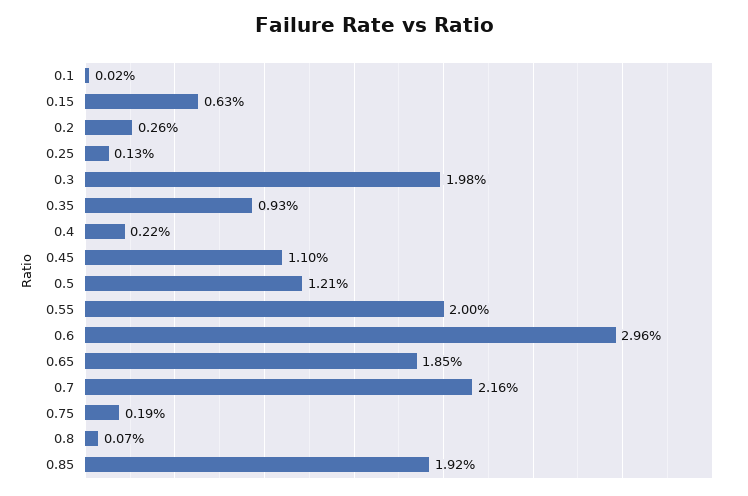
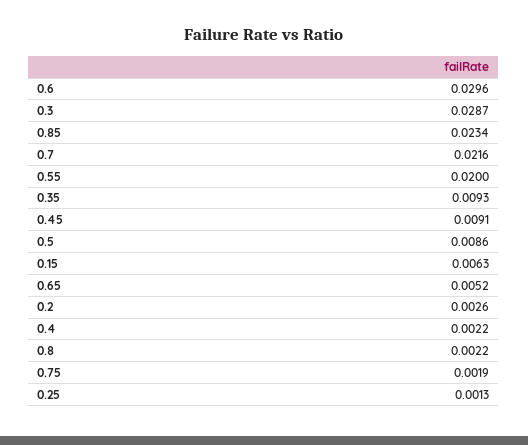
0.1: 0.0002 -> none
0.3: 0.0198 -> 0.0287
0.45: 0.011 -> 0.0091
0.5: 0.0121 -> 0.0086
0.65: 0.0185 -> 0.0052
0.8: 0.0007 -> 0.0022
0.85: 0.0192 -> 0.0234

